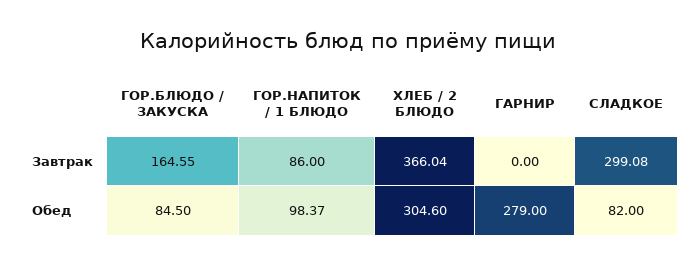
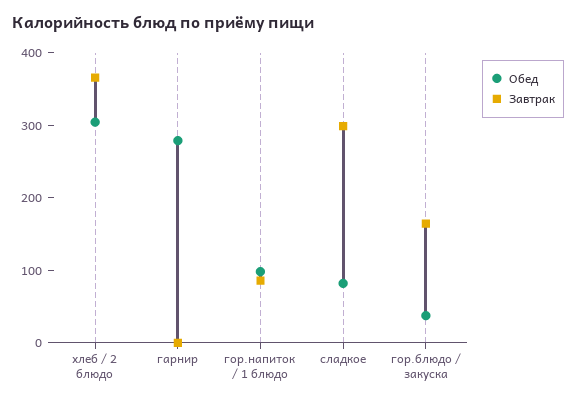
Обед, ГОР.БЛЮДО / ЗАКУСКА: 84.5 -> 40

